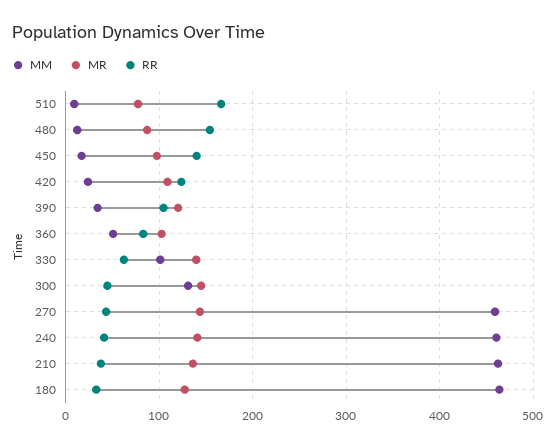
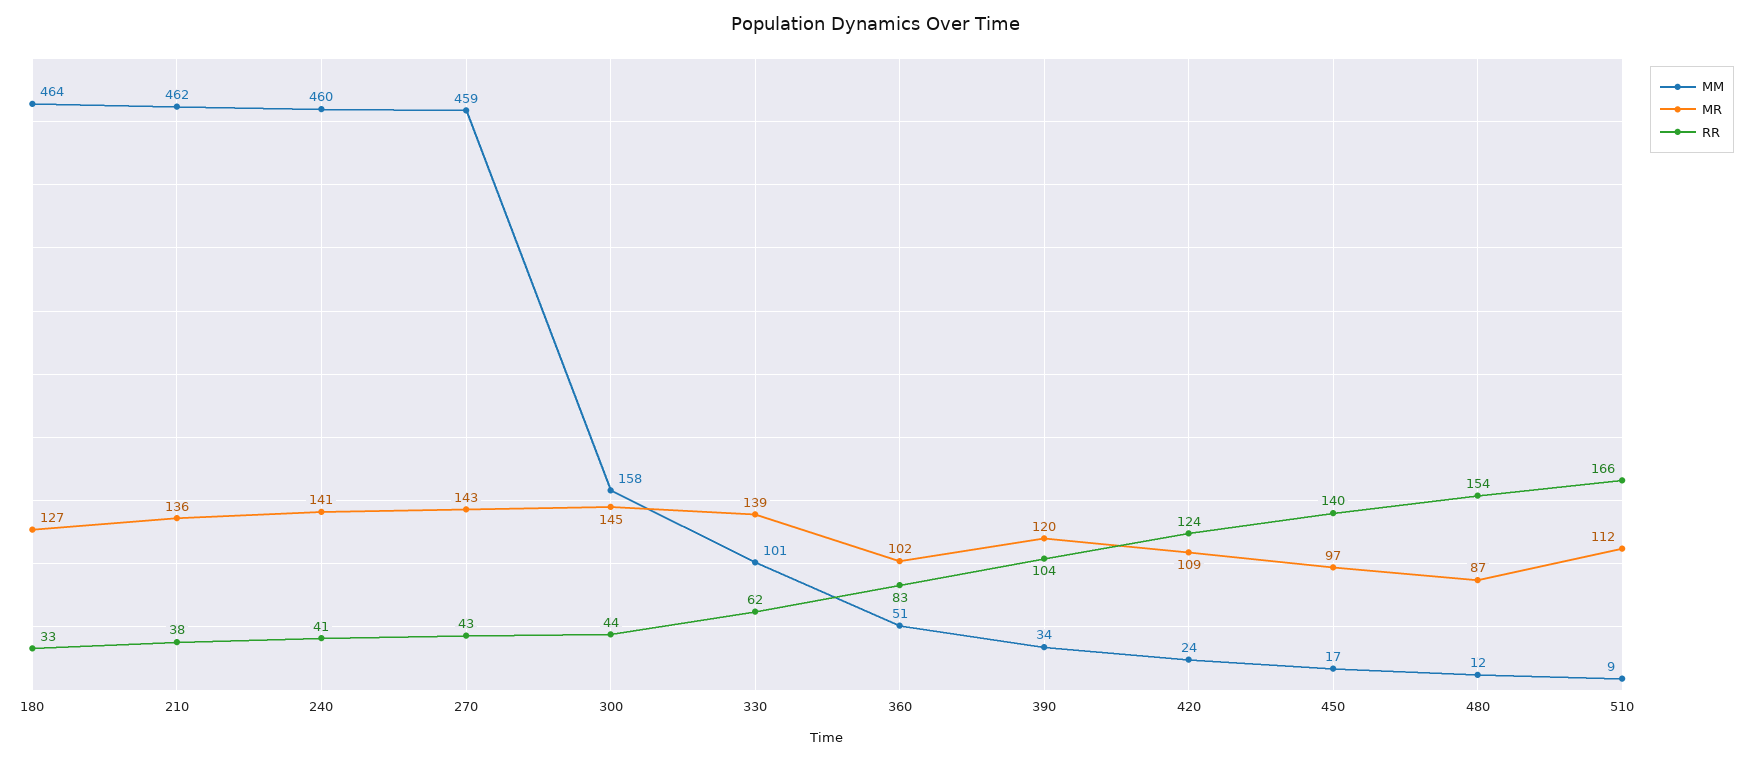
MR, 510: 80 -> 112
MM, 300: 130 -> 158

